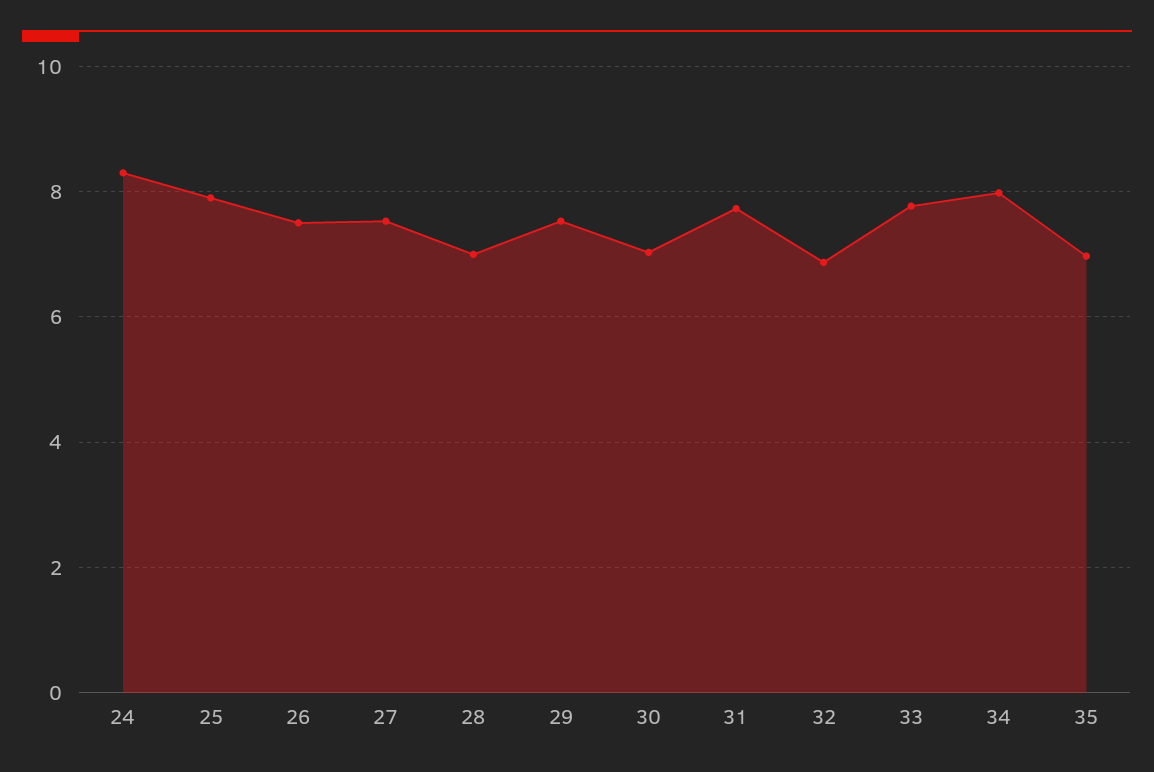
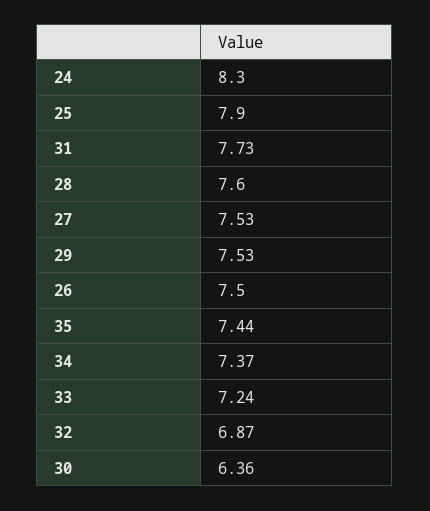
28: 7 -> 7.6
30: 7 -> 6.36
33: 7.8 -> 7.24
34: 8 -> 7.37
35: 7 -> 7.44

